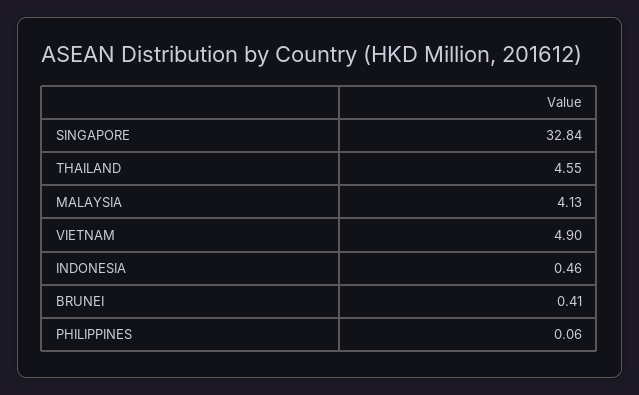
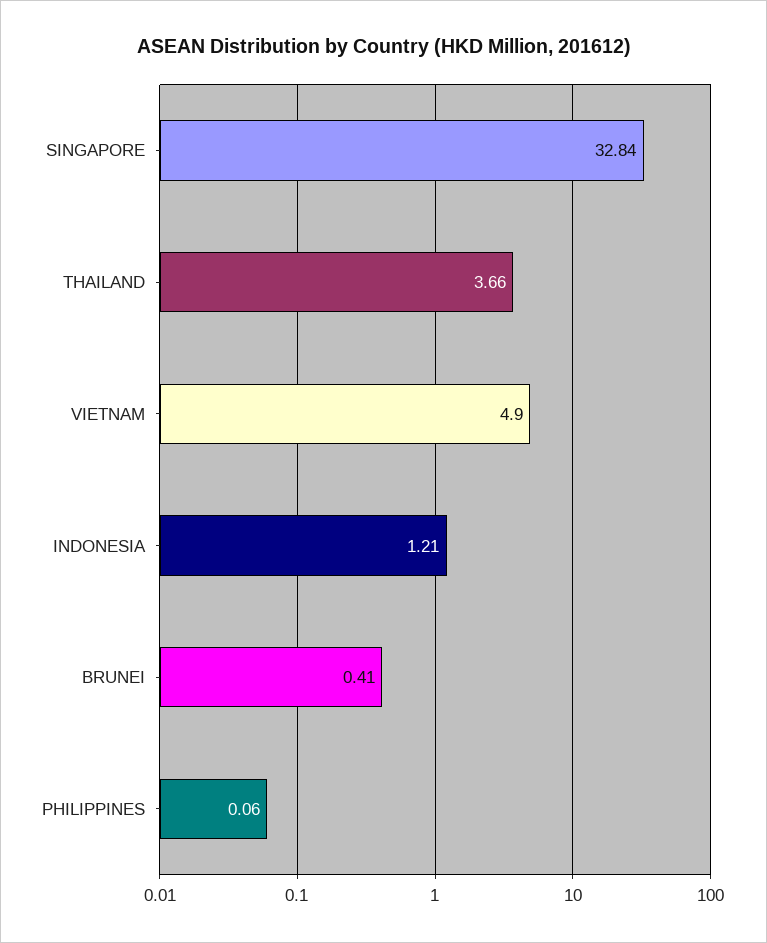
THAILAND: 4.55 -> 3.66
MALAYSIA: 4.13 -> none
INDONESIA: 0.46 -> 1.21

